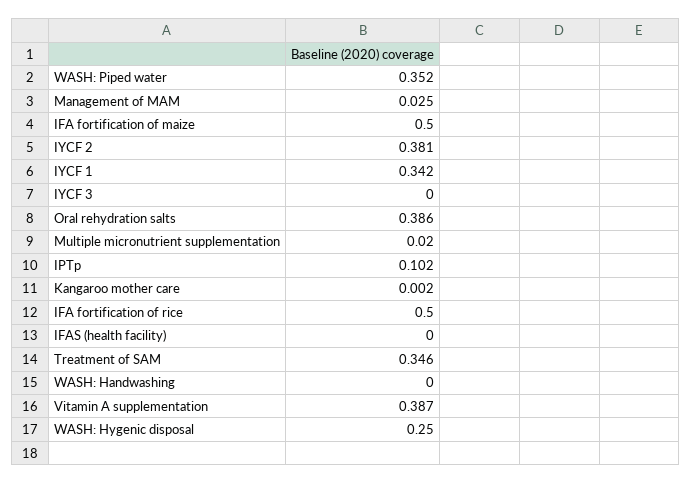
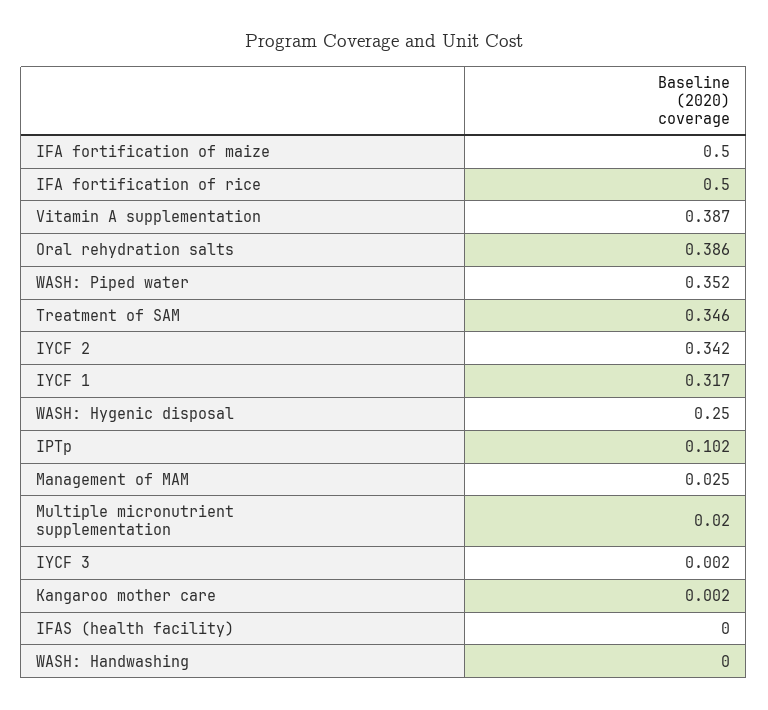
IYCF 2: 0.381 -> 0.342
IYCF 1: 0.342 -> 0.317
IYCF 3: 0 -> 0.002

